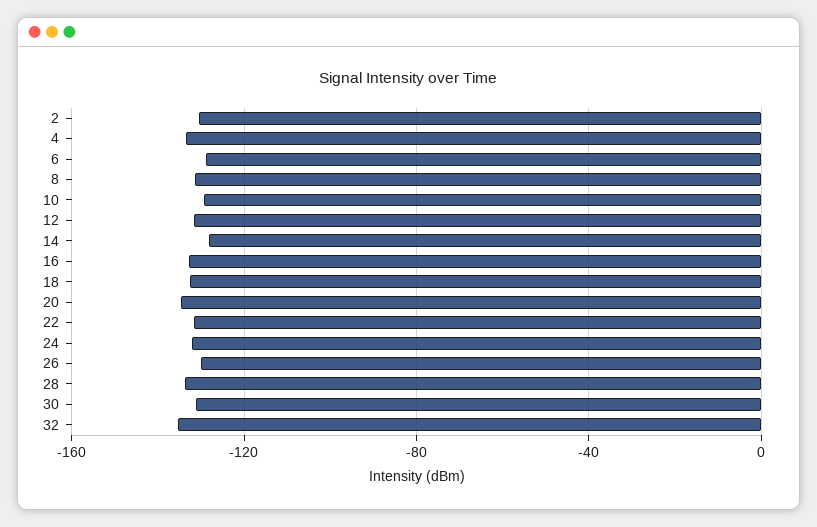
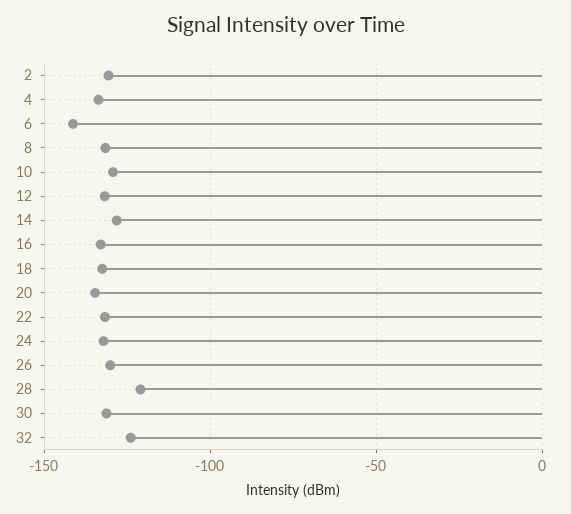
6: -130 -> -140
28: -135 -> -120
32: -135 -> -125

